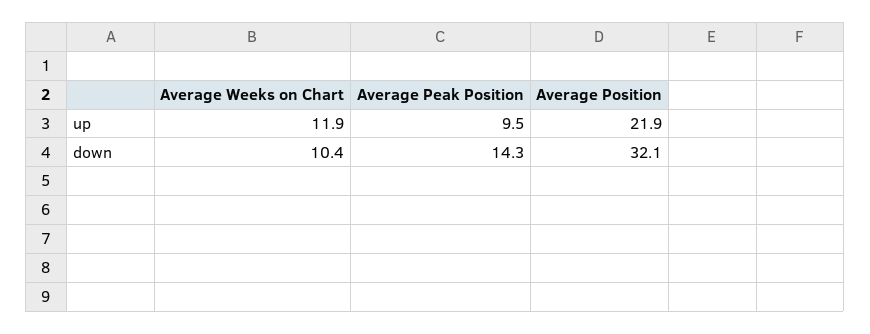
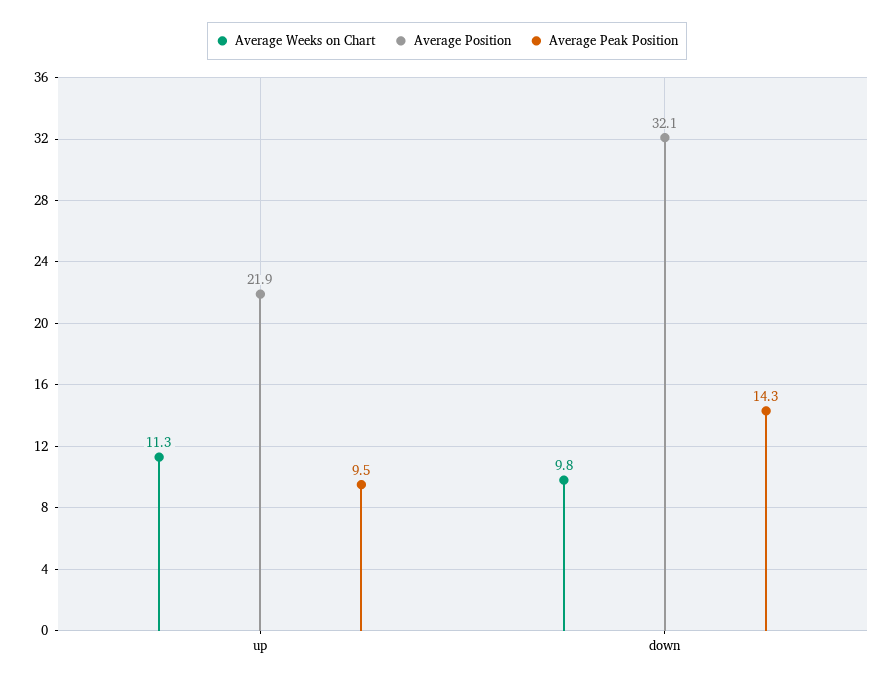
Average Weeks on Chart, up: 11.9 -> 11.3
Average Weeks on Chart, down: 10.4 -> 9.8

